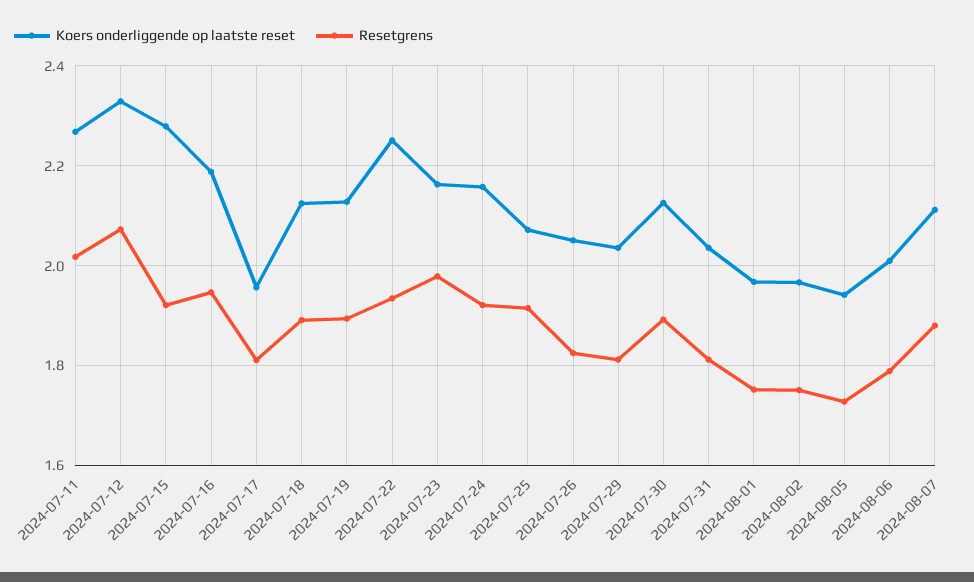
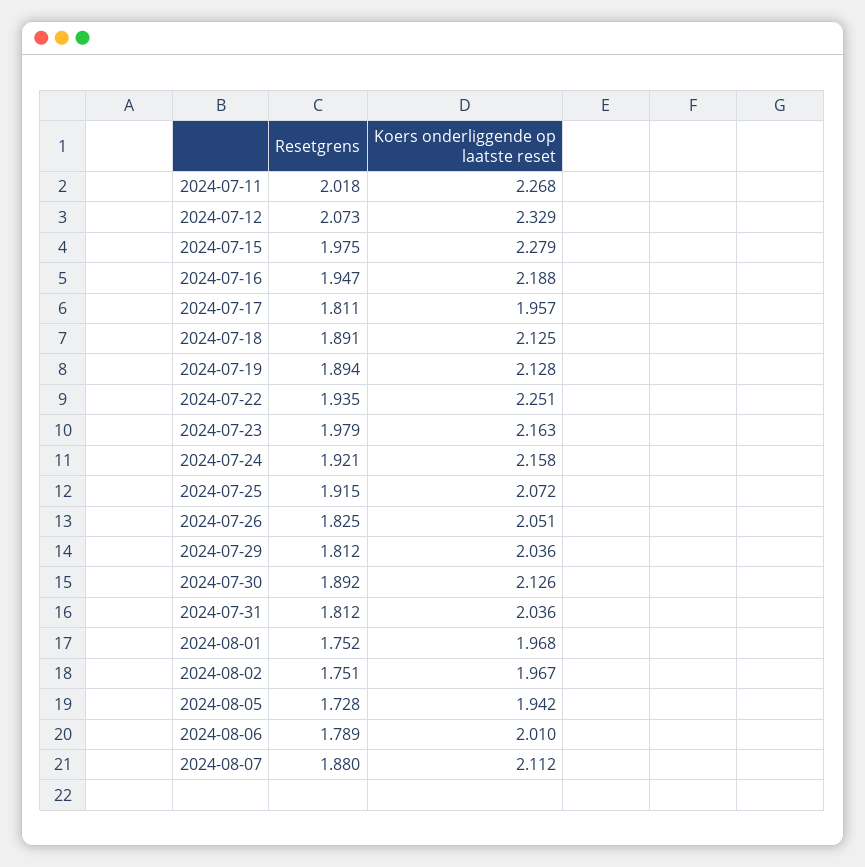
Resetgrens, 2024-07-15: 1.92 -> 1.975

